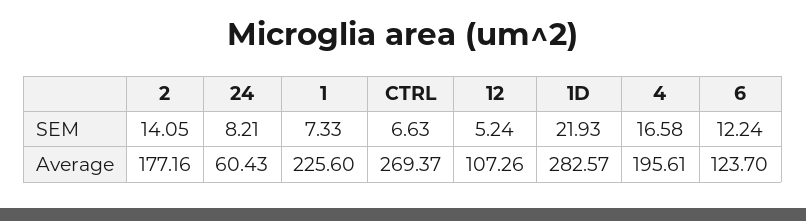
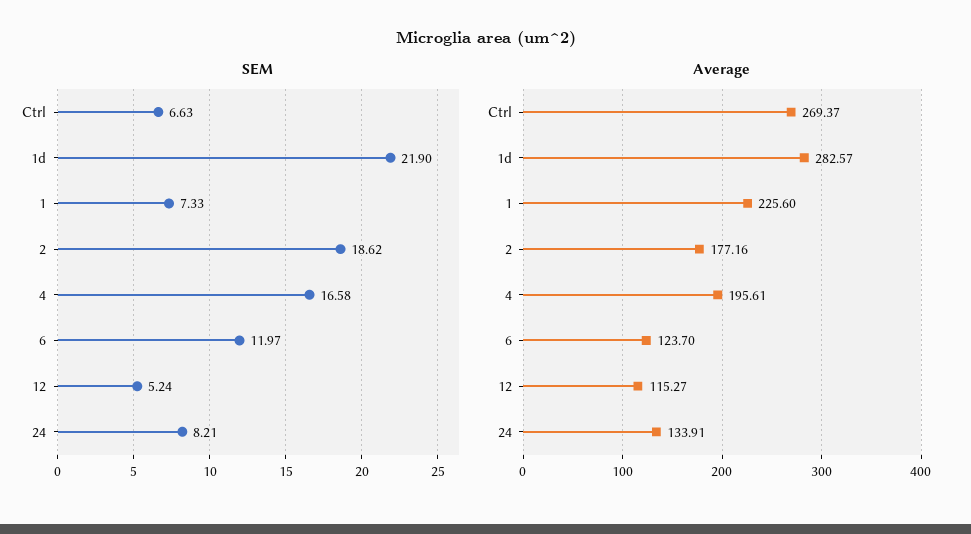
SEM, 2: 14.05 -> 18.62
SEM, 1D: 21.93 -> 21.9
SEM, 6: 12.24 -> 11.97
Average, 24: 60.43 -> 133.91
Average, 12: 107.26 -> 115.27

